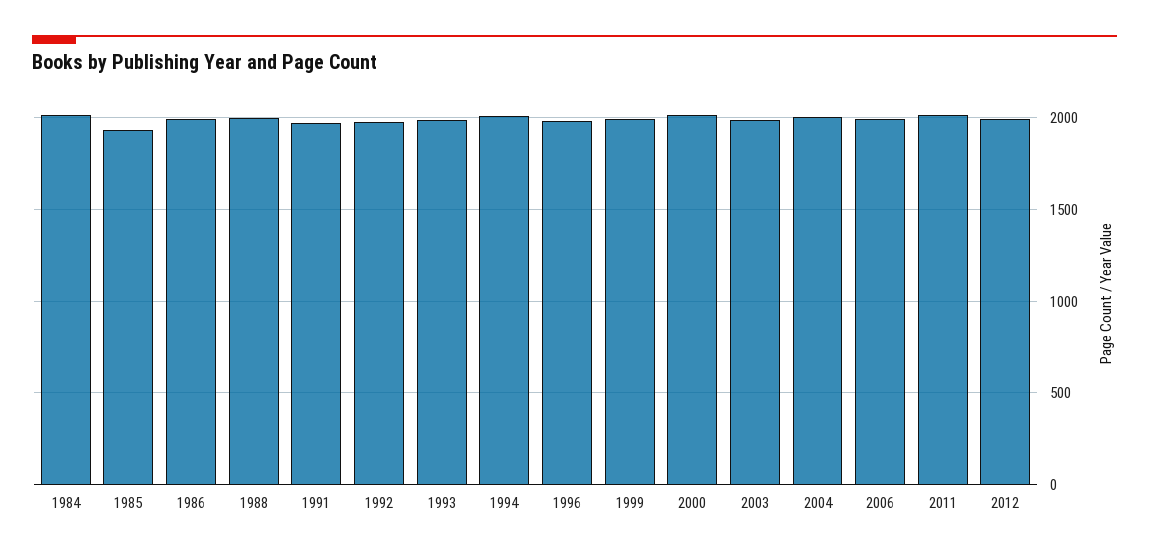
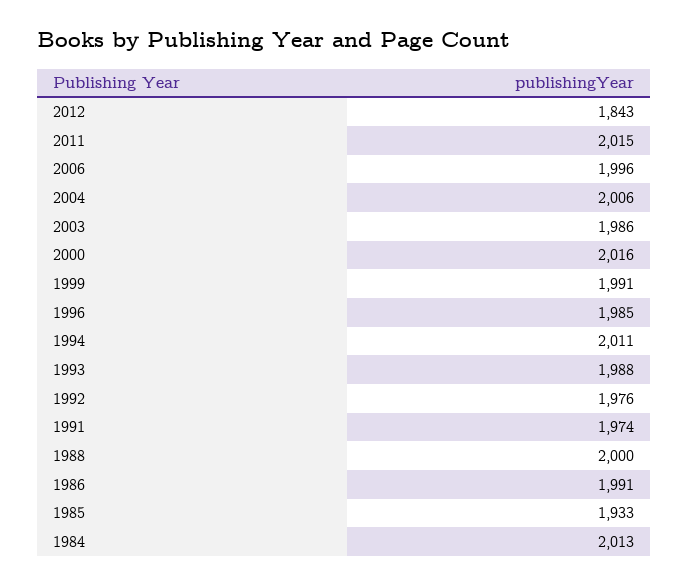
2012: 2000 -> 1843

